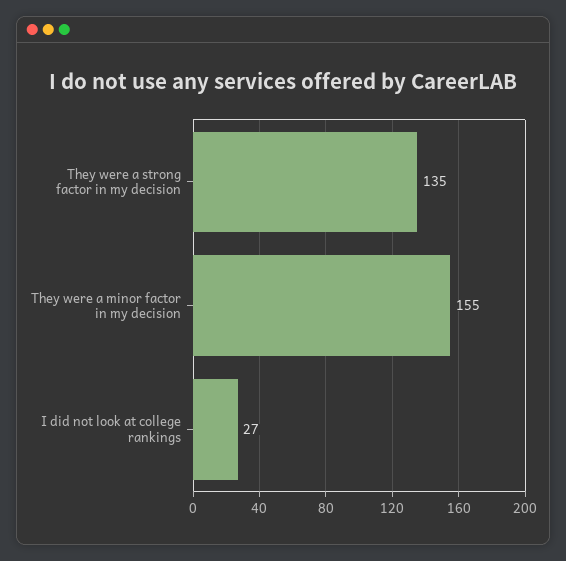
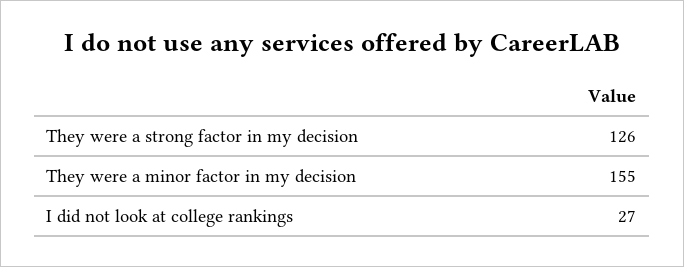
They were a strong factor in my decision: 135 -> 126

